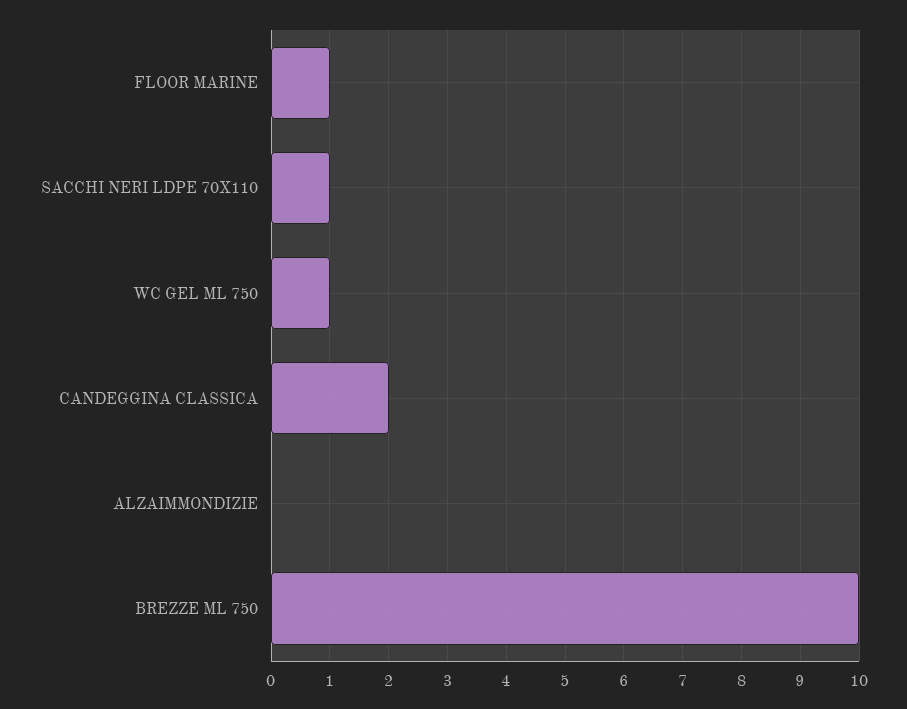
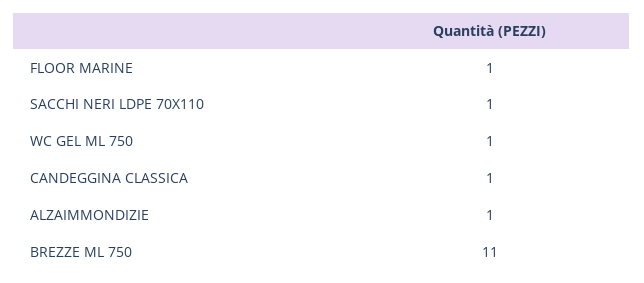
CANDEGGINA CLASSICA: 2 -> 1
ALZAIMMONDIZIE: 0 -> 1
BREZZE ML 750: 10 -> 11

